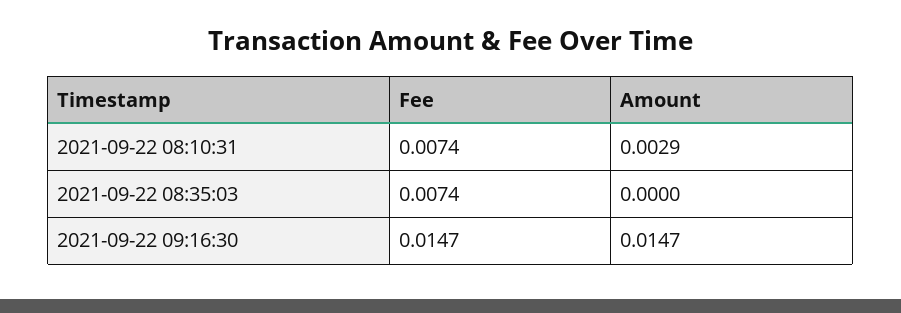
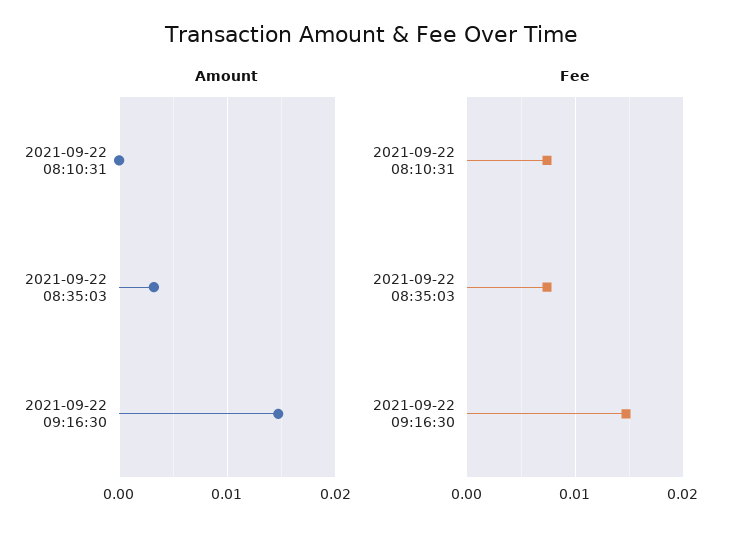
Amount, 2021-09-22 08:10:31: 0.0029 -> 0
Amount, 2021-09-22 08:35:03: 0 -> 0.003

